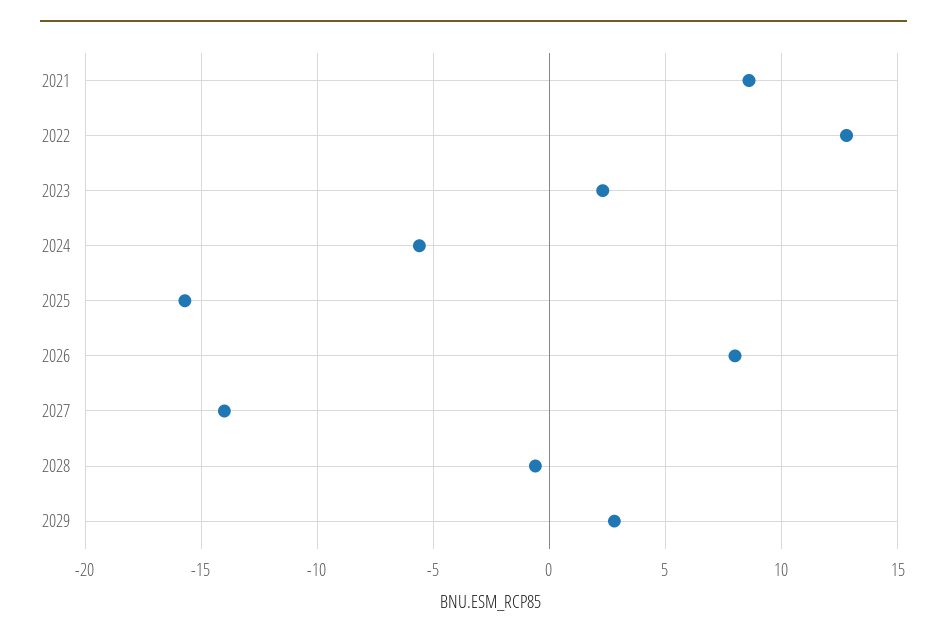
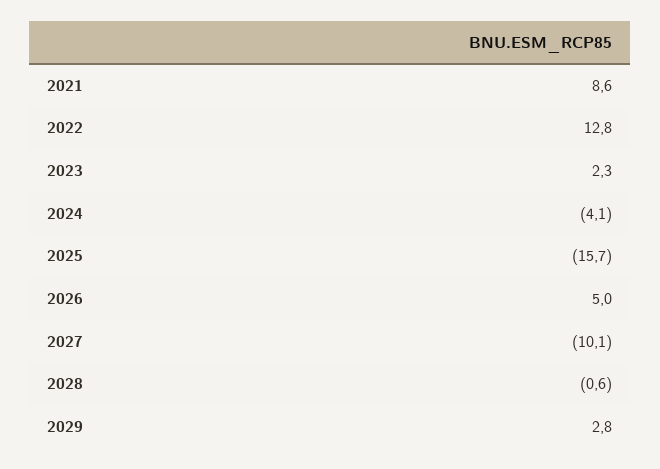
2024: -5.5 -> -4.1
2026: 8 -> 5
2027: -14 -> -10.1

